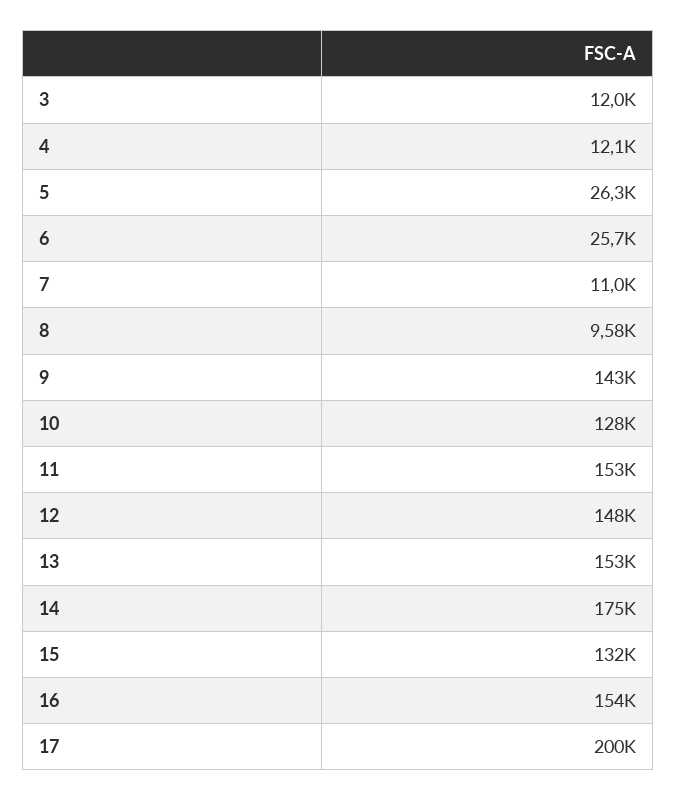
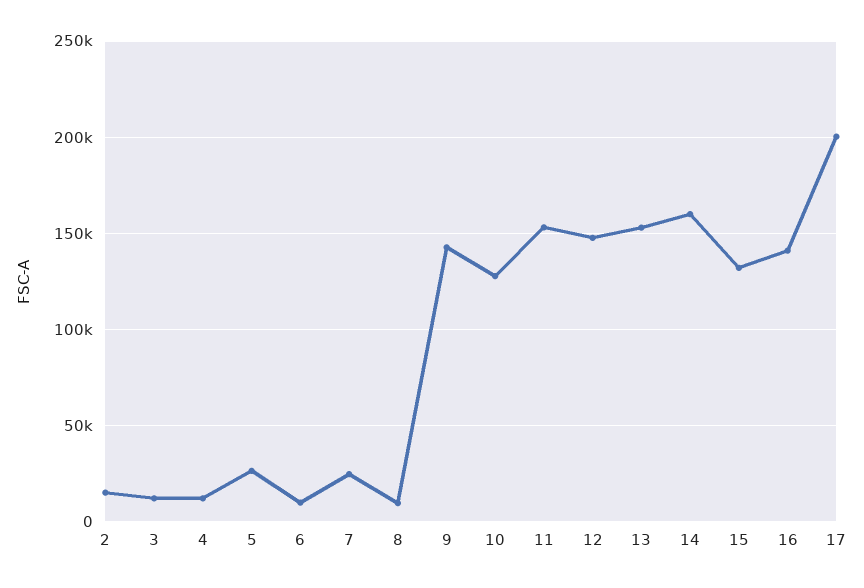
6: 25700 -> 10000
7: 11000 -> 25000
14: 175000 -> 160000
16: 154000 -> 140000
2: none -> 15000

